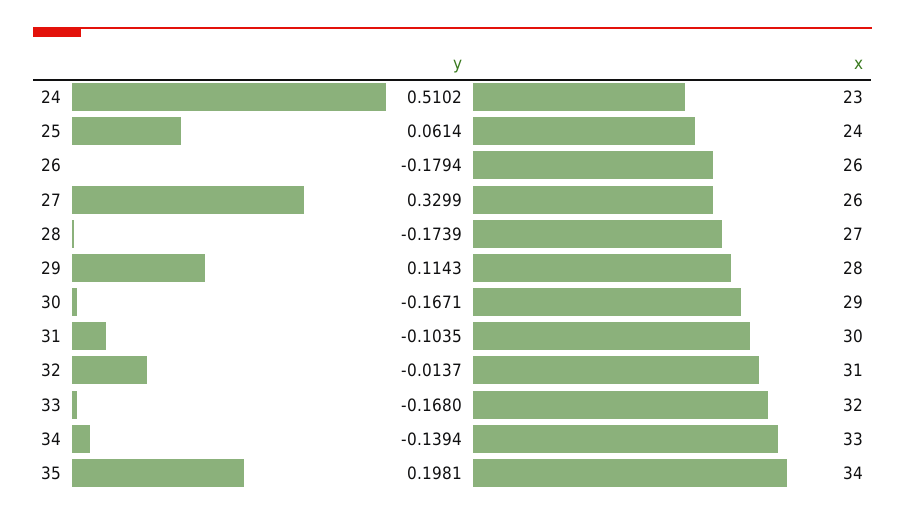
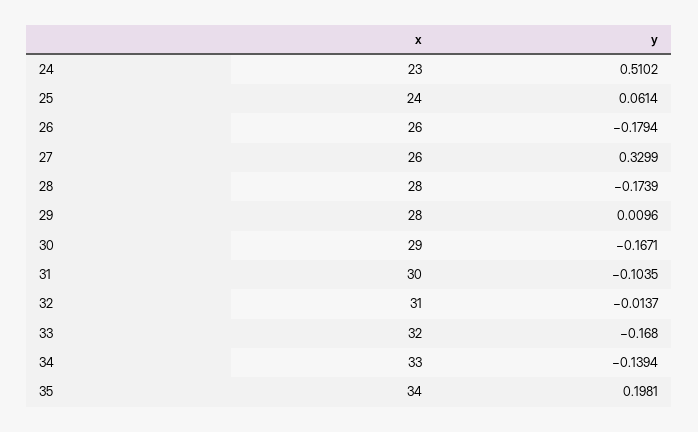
x, 28: 27 -> 28
y, 29: 0.1143 -> 0.0096

